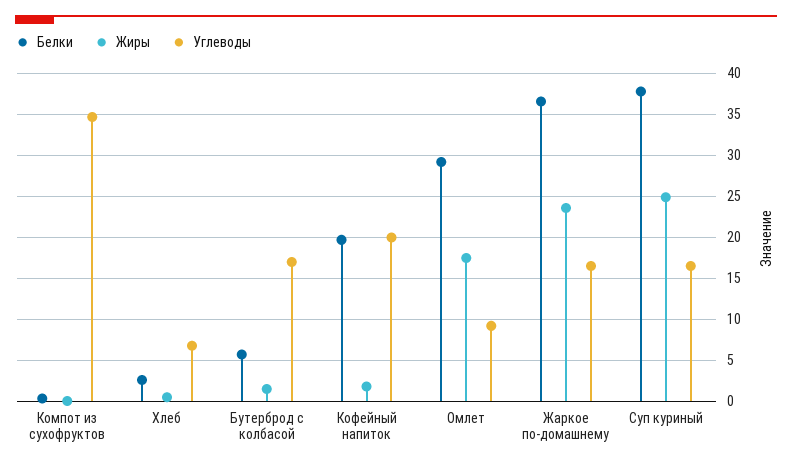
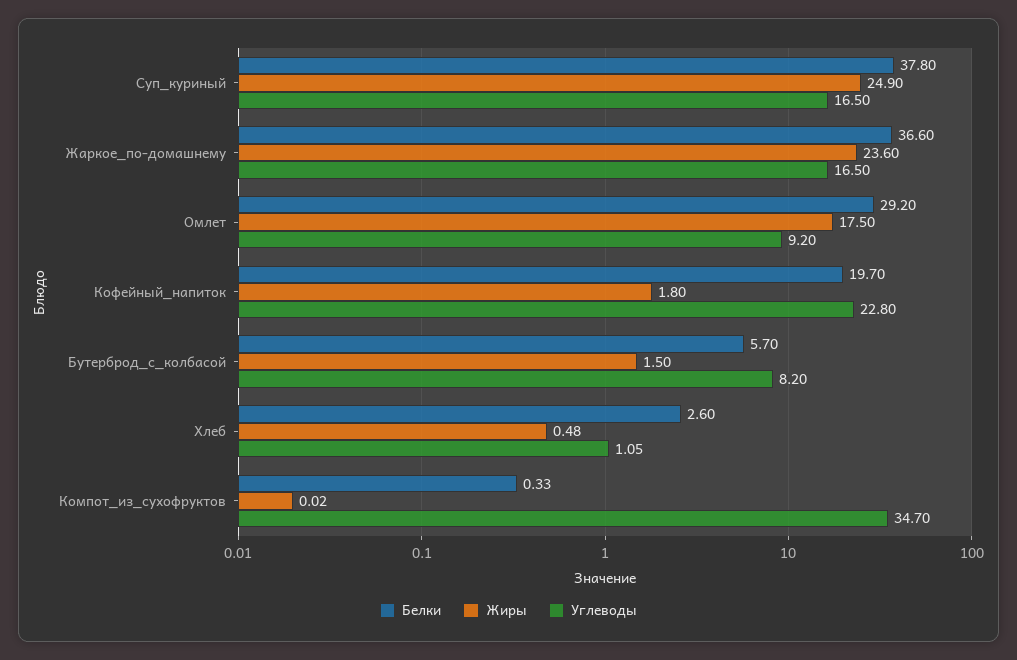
Углеводы, Хлеб: 7 -> 1.05
Углеводы, Бутерброд с колбасой: 17 -> 8.2
Углеводы, Кофейный напиток: 20 -> 22.8

